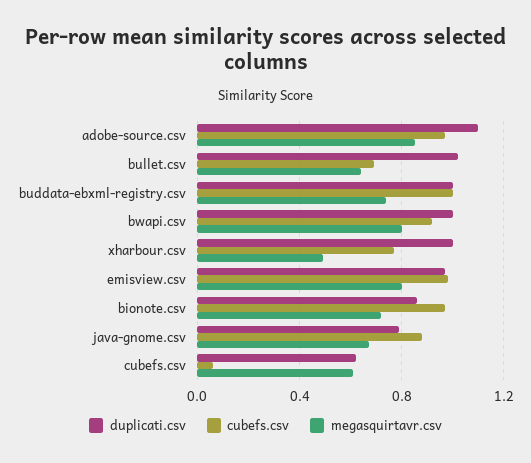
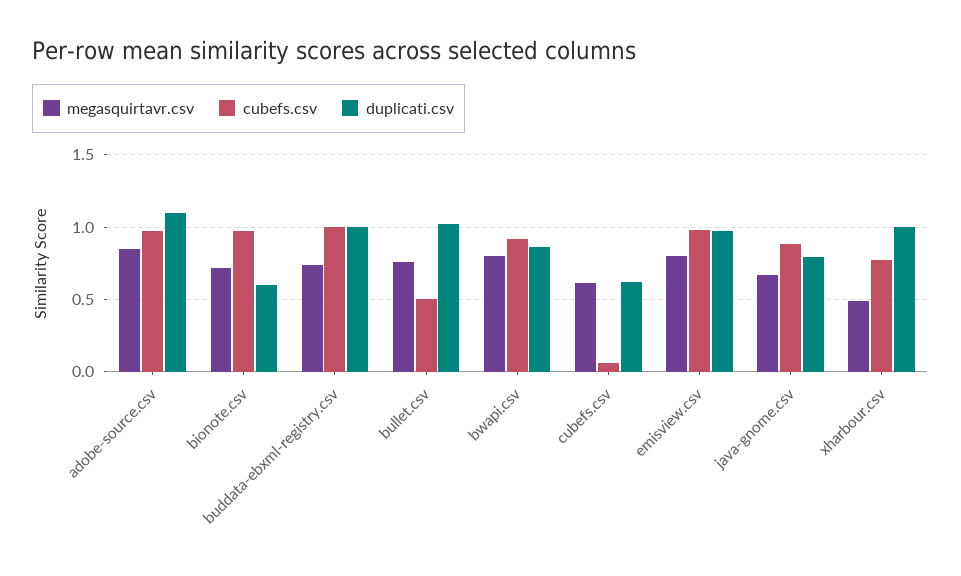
cubefs.csv, bullet.csv: 0.7 -> 0.5
megasquirtavr.csv, bullet.csv: 0.65 -> 0.75
duplicati.csv, bwapi.csv: 1 -> 0.85
duplicati.csv, bionote.csv: 0.85 -> 0.6

